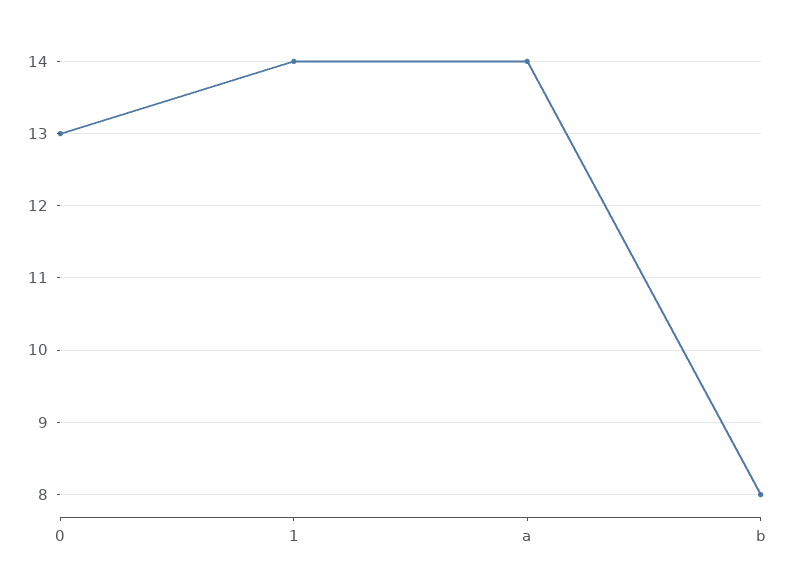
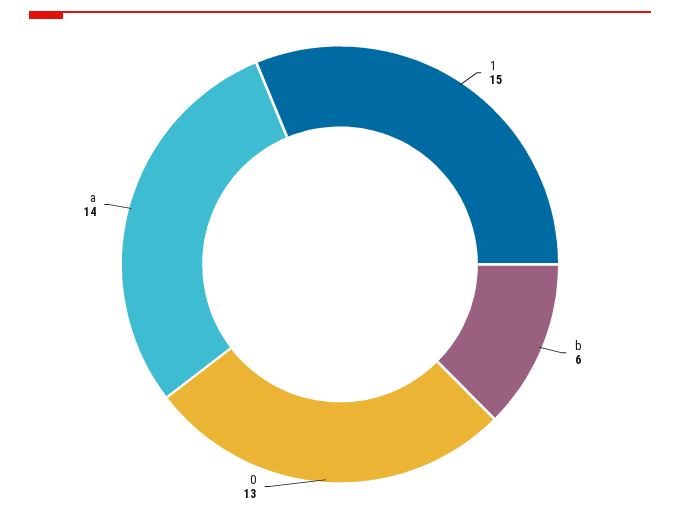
1: 14 -> 15
b: 8 -> 6

